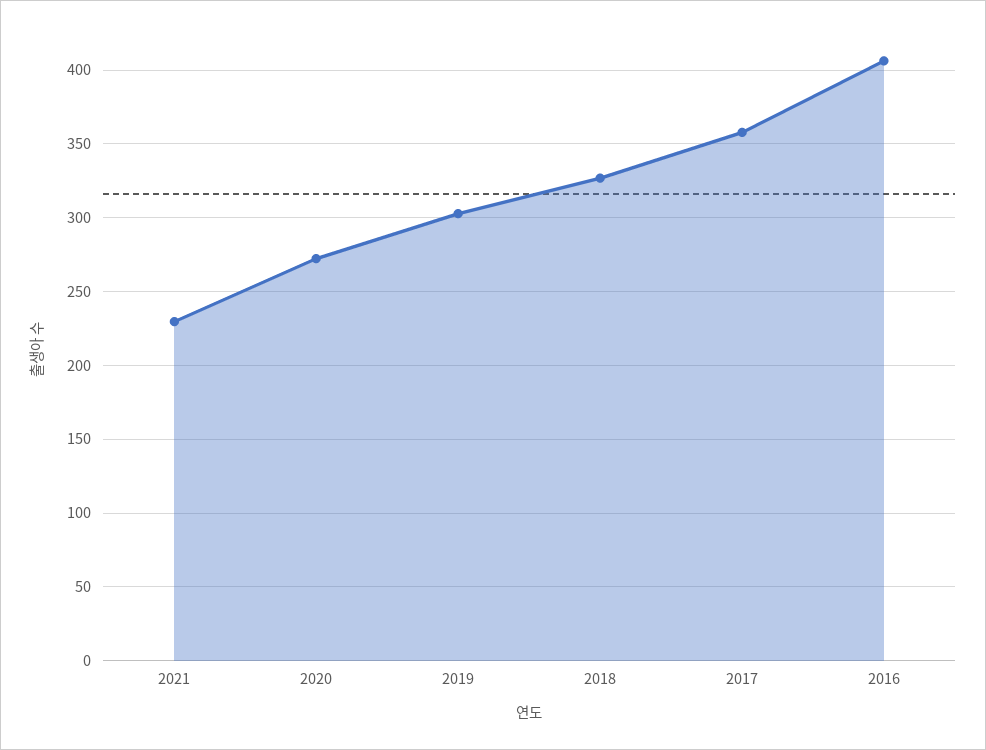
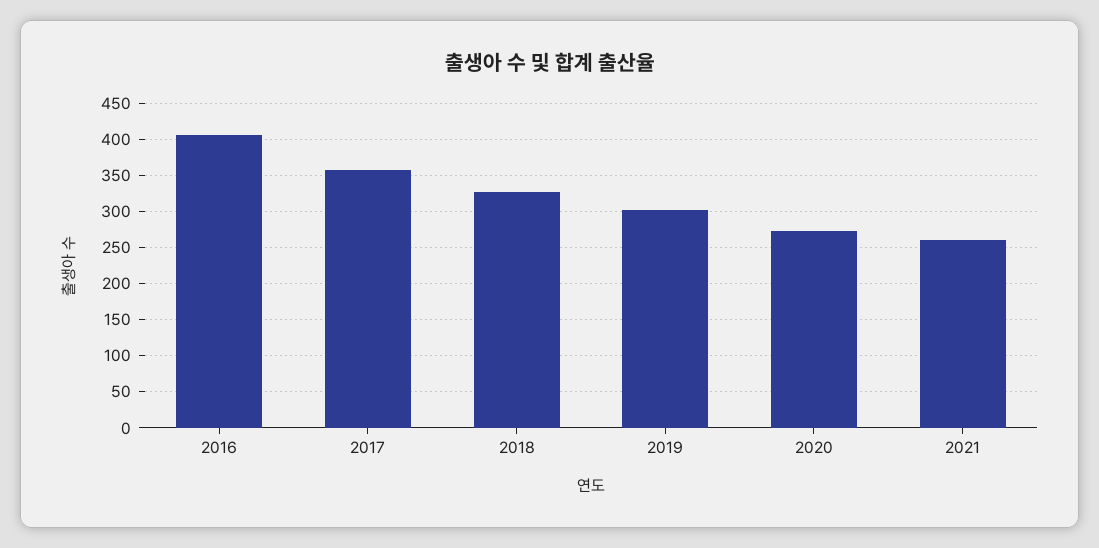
2021: 230 -> 260

